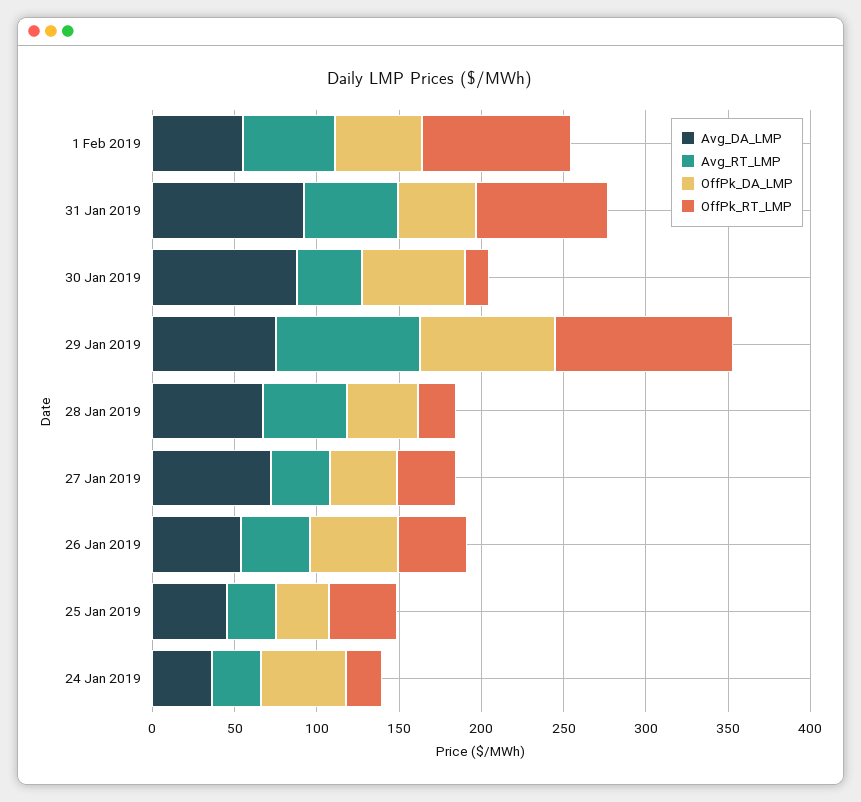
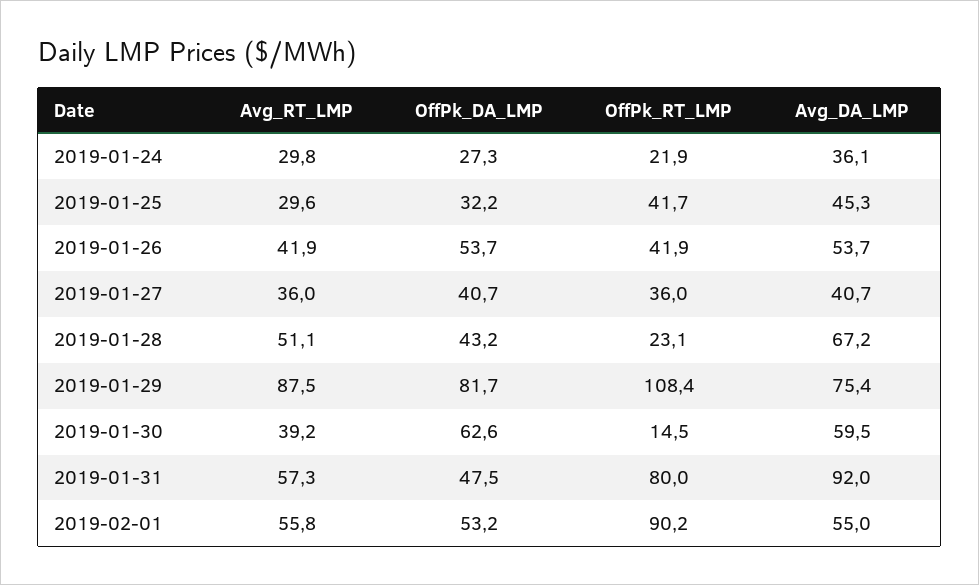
Avg_DA_LMP, 30 Jan 2019: 90 -> 59.5
Avg_DA_LMP, 27 Jan 2019: 70 -> 40.7
OffPk_DA_LMP, 24 Jan 2019: 50 -> 27.3

